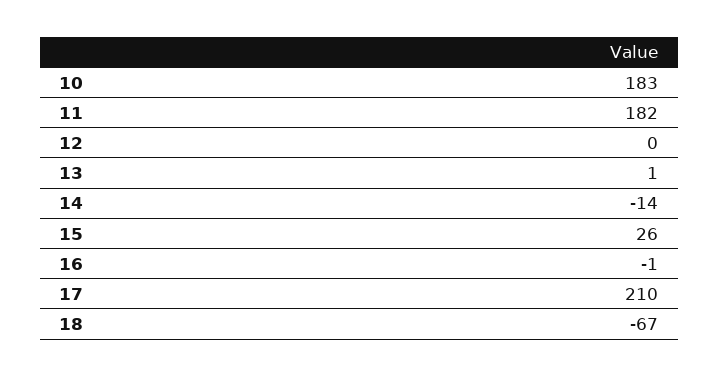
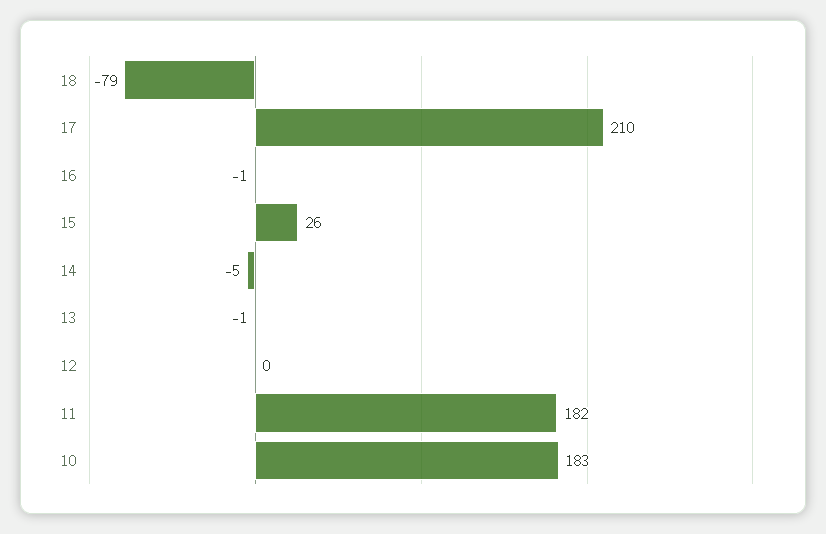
13: 1 -> -1
14: -14 -> -5
18: -67 -> -79

